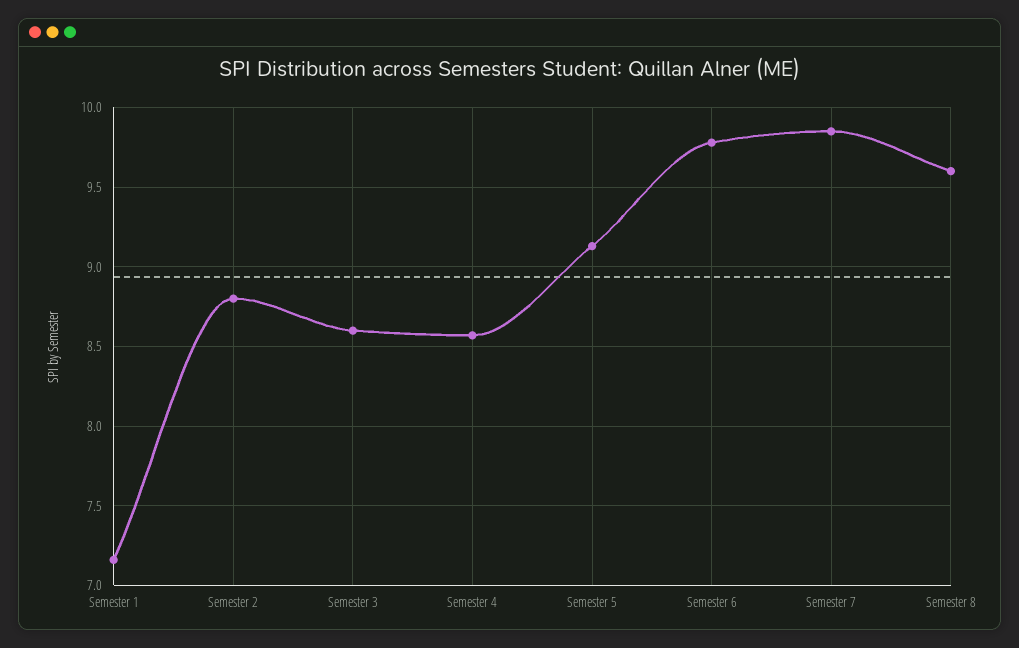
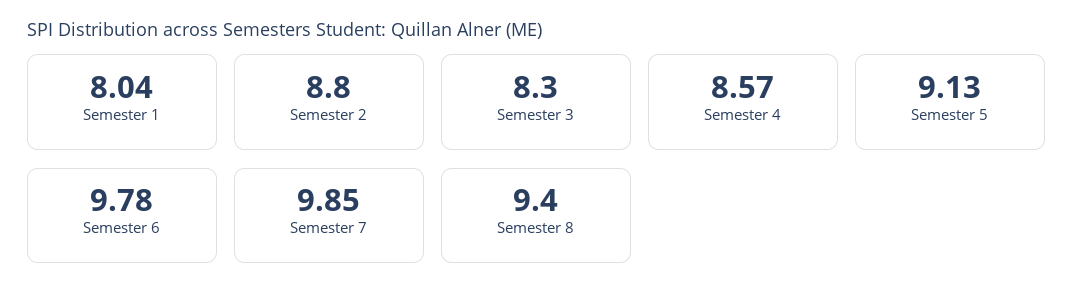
Semester 1: 7.15 -> 8.04
Semester 3: 8.6 -> 8.3
Semester 8: 9.6 -> 9.4

